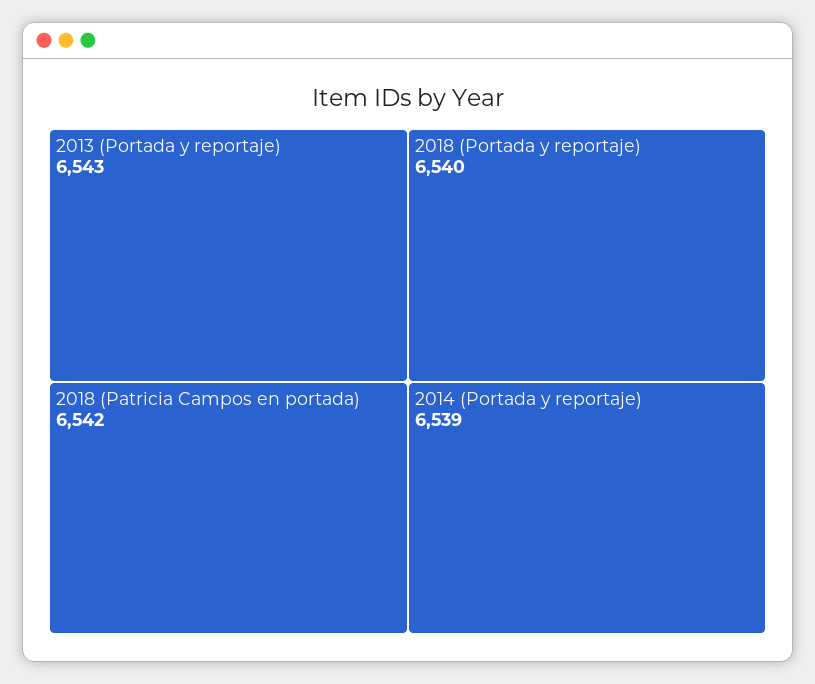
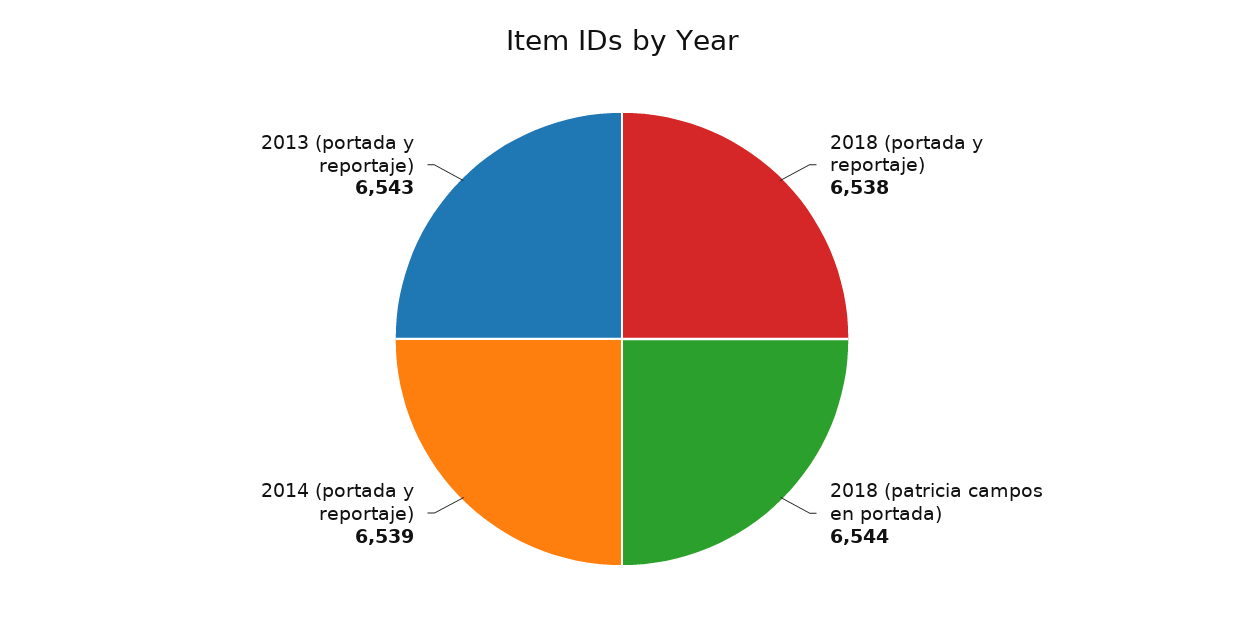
2018 (Patricia Campos en portada): 6542 -> 6544
2018 (Portada y reportaje): 6540 -> 6538

